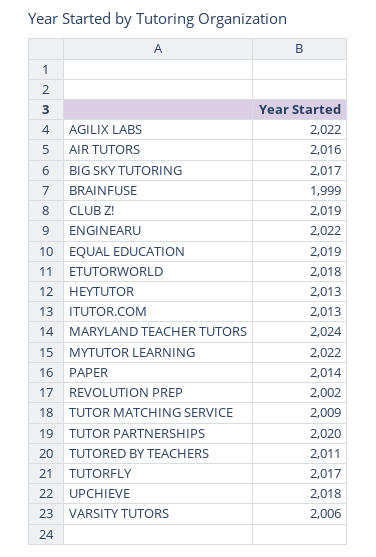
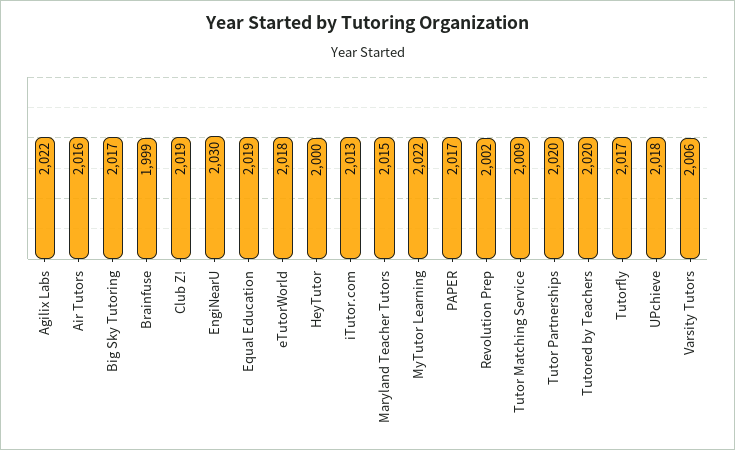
ENGINEARU: 2022 -> 2030
HEYTUTOR: 2013 -> 2000
MARYLAND TEACHER TUTORS: 2024 -> 2015
PAPER: 2014 -> 2017
TUTORED BY TEACHERS: 2011 -> 2020

